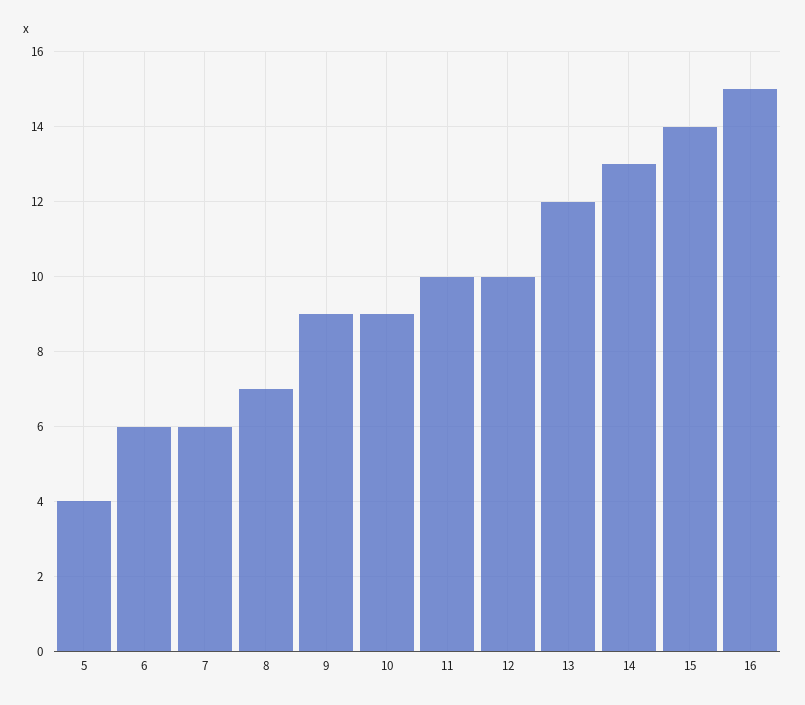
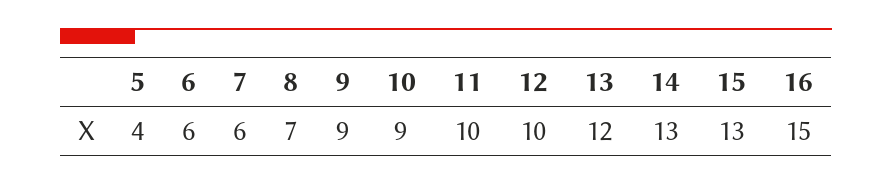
15: 14 -> 13

